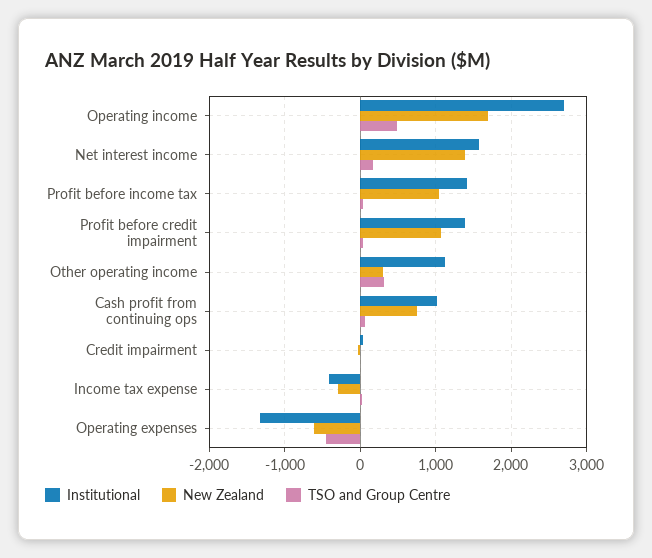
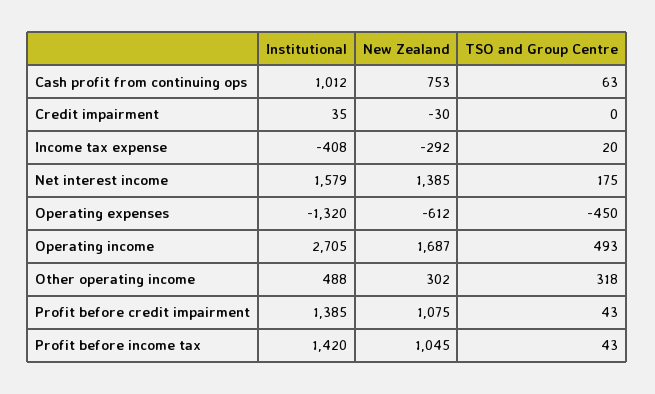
Institutional, Other operating income: 1100 -> 488

